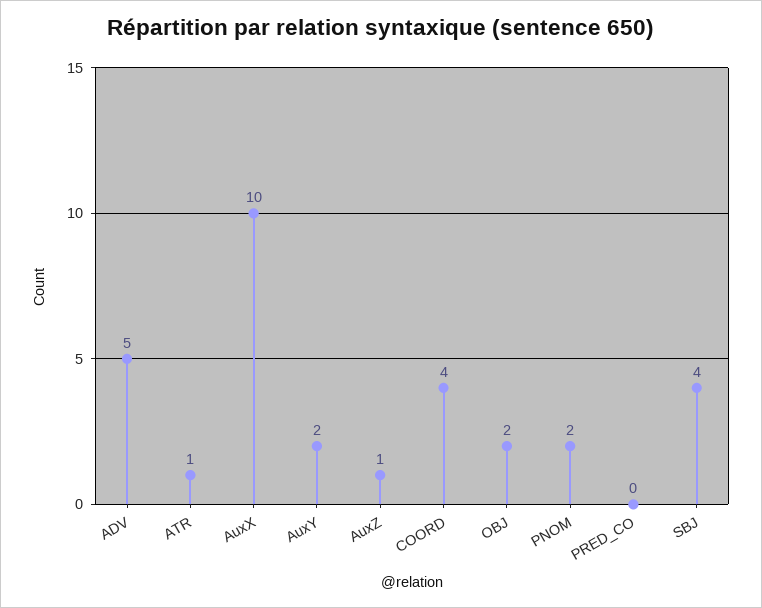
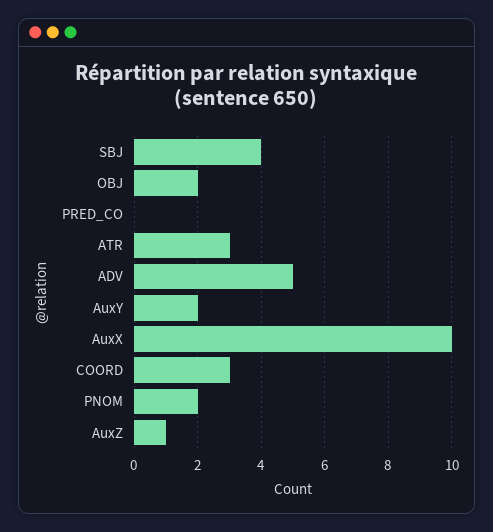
ATR: 1 -> 3
COORD: 4 -> 3

